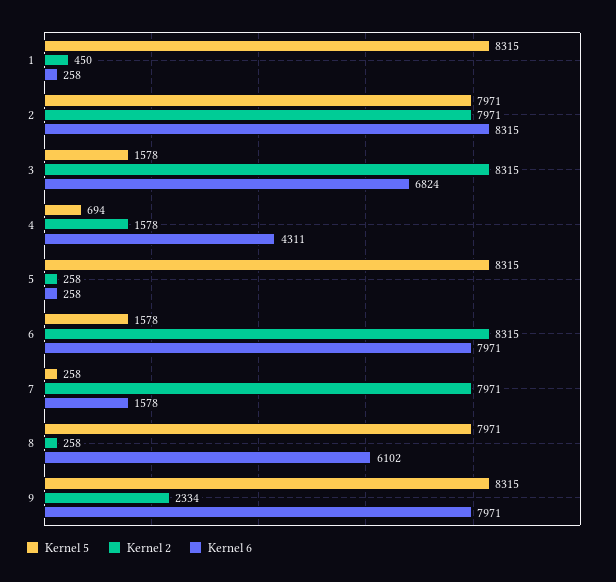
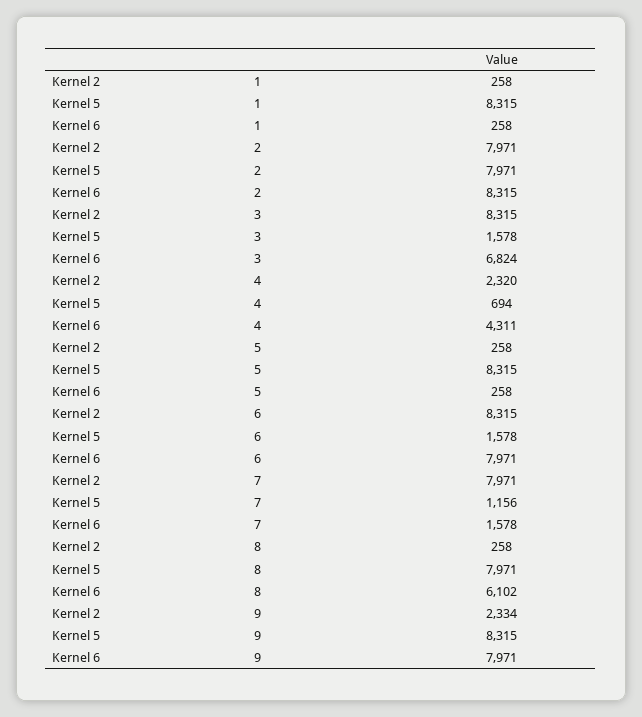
Kernel 2, 1: 450 -> 258
Kernel 2, 4: 1578 -> 2320
Kernel 5, 7: 258 -> 1156

